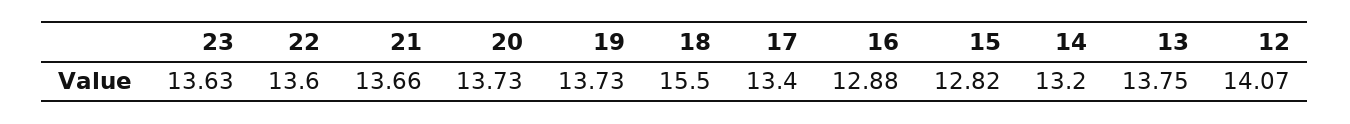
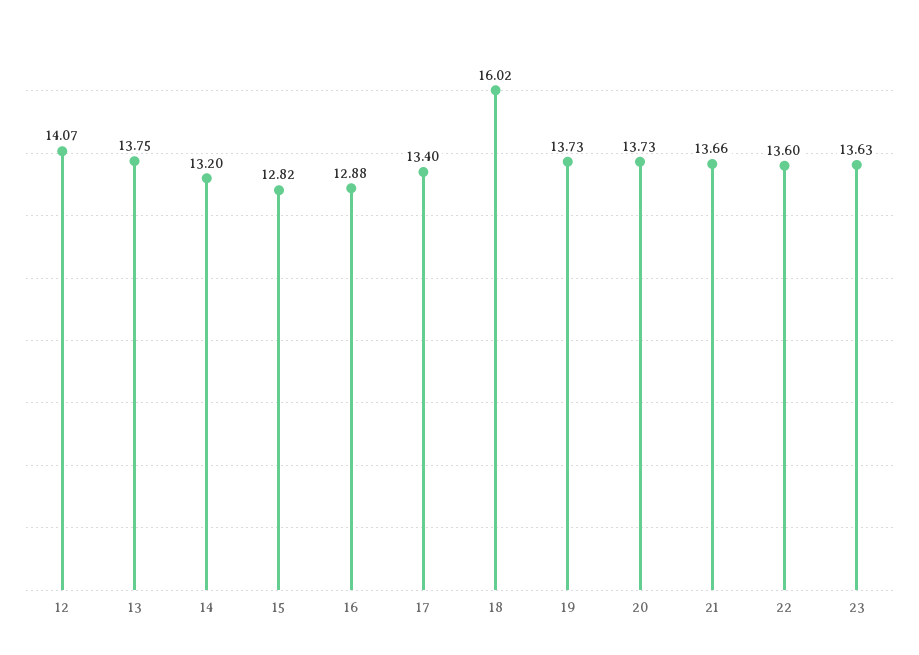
18: 15.5 -> 16.02

